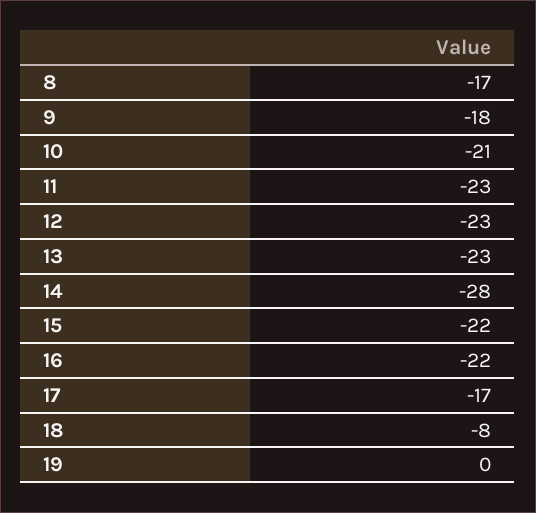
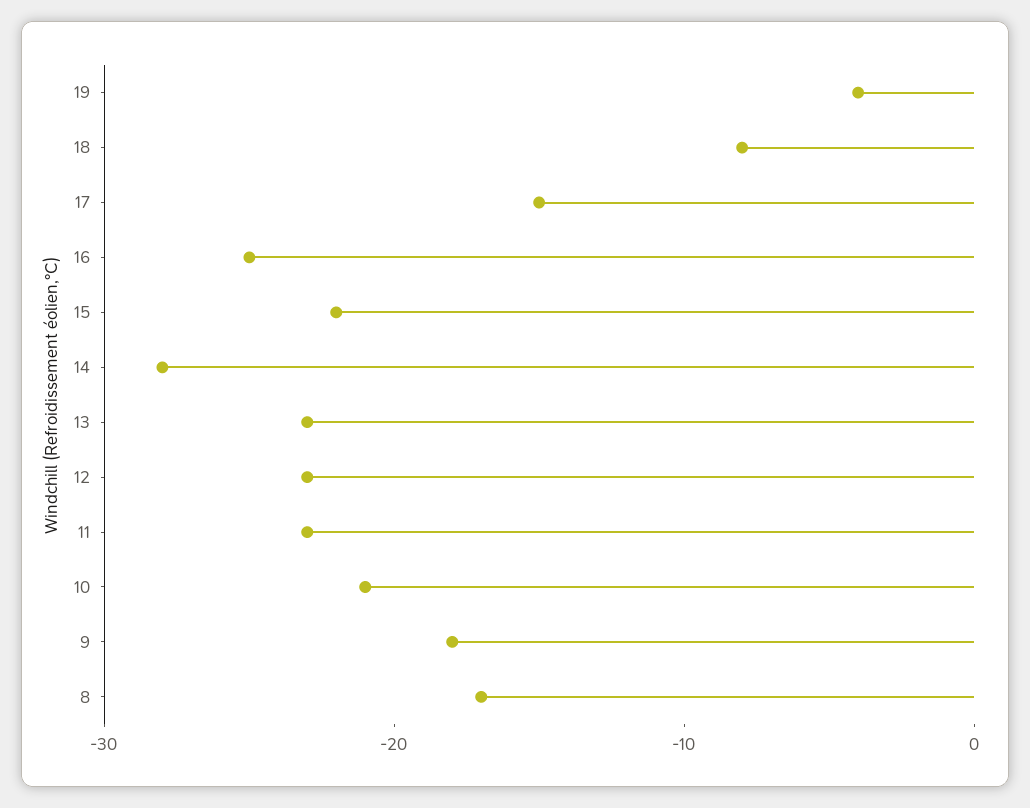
16: -22 -> -25
17: -17 -> -15
19: 0 -> -4

